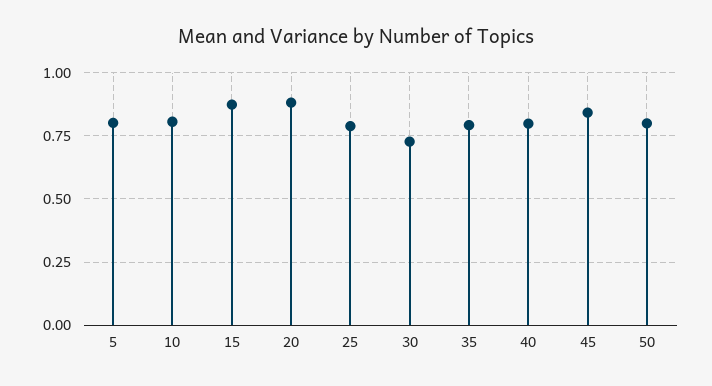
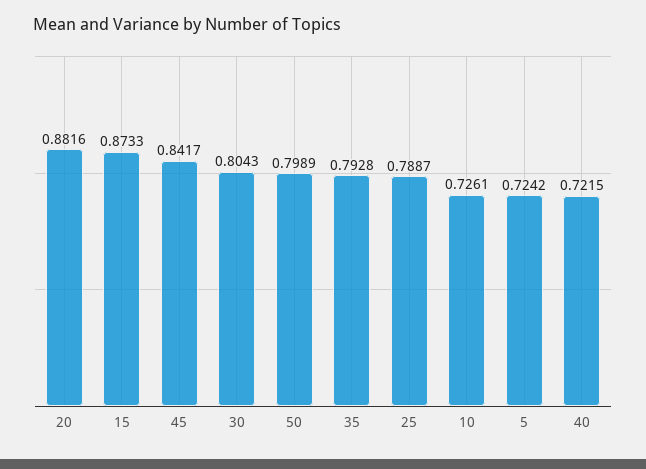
5: 0.8 -> 0.7242
10: 0.8 -> 0.7261
30: 0.725 -> 0.8043
40: 0.8 -> 0.7215

